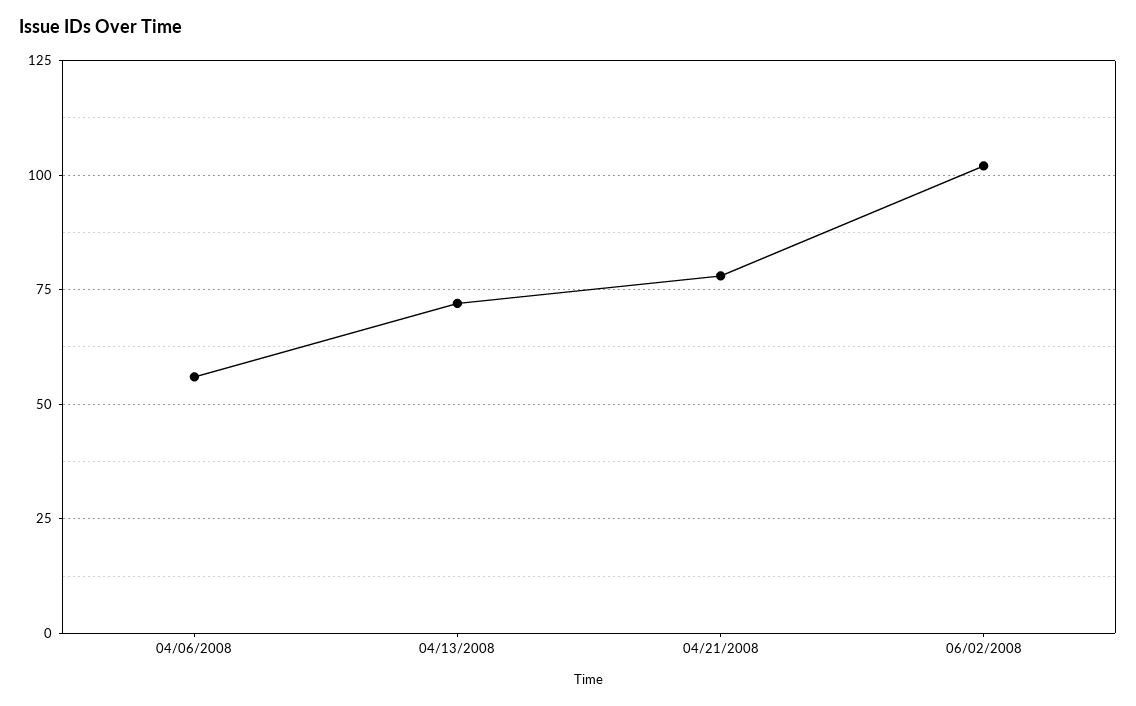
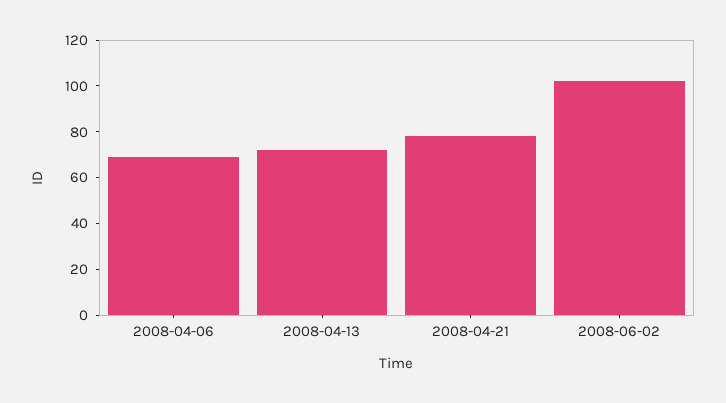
04/06/2008: 55 -> 70

